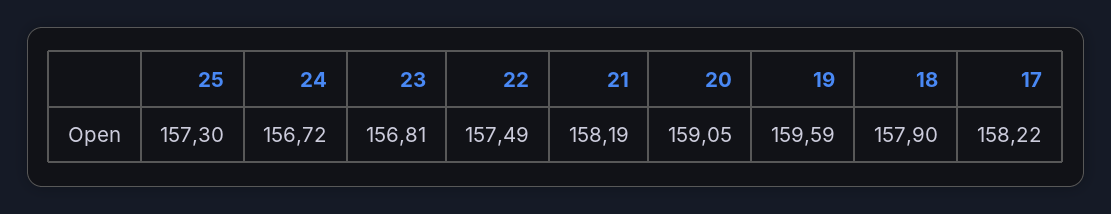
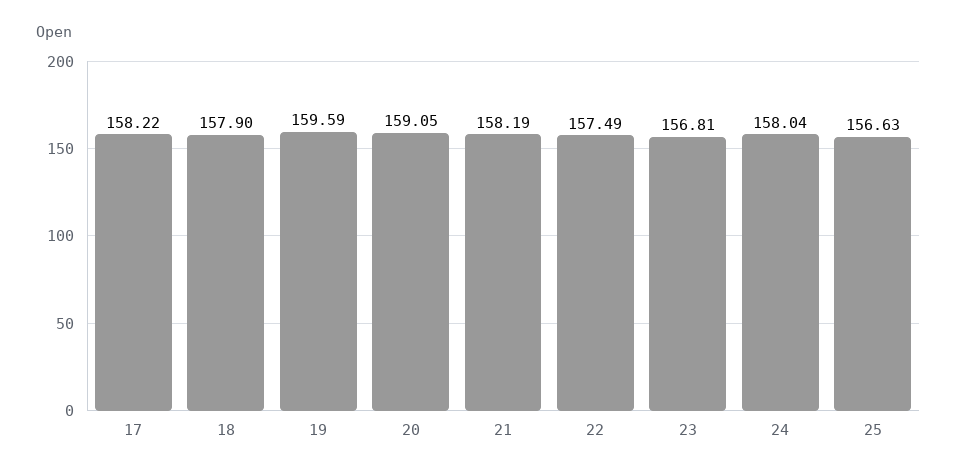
25: 157.3 -> 156.63
24: 156.72 -> 158.04

